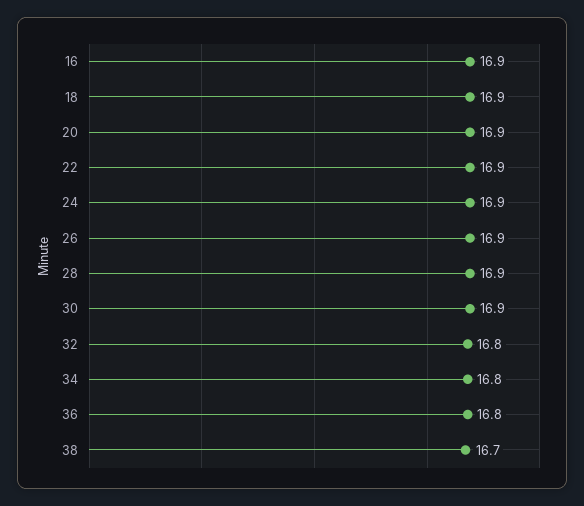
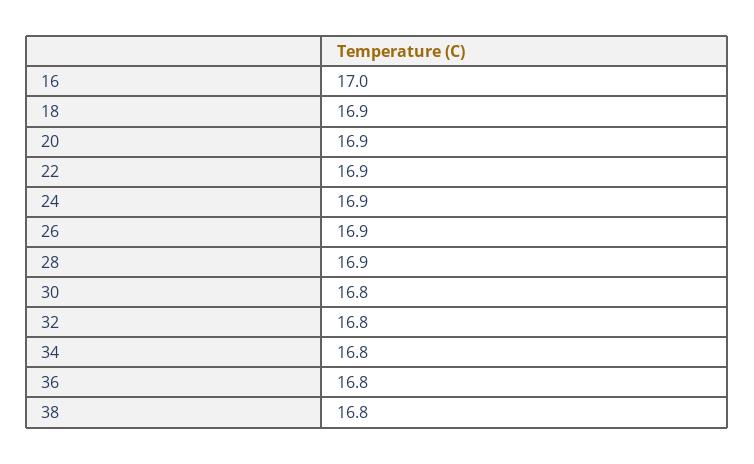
16: 16.9 -> 17
30: 16.9 -> 16.8
38: 16.7 -> 16.8

